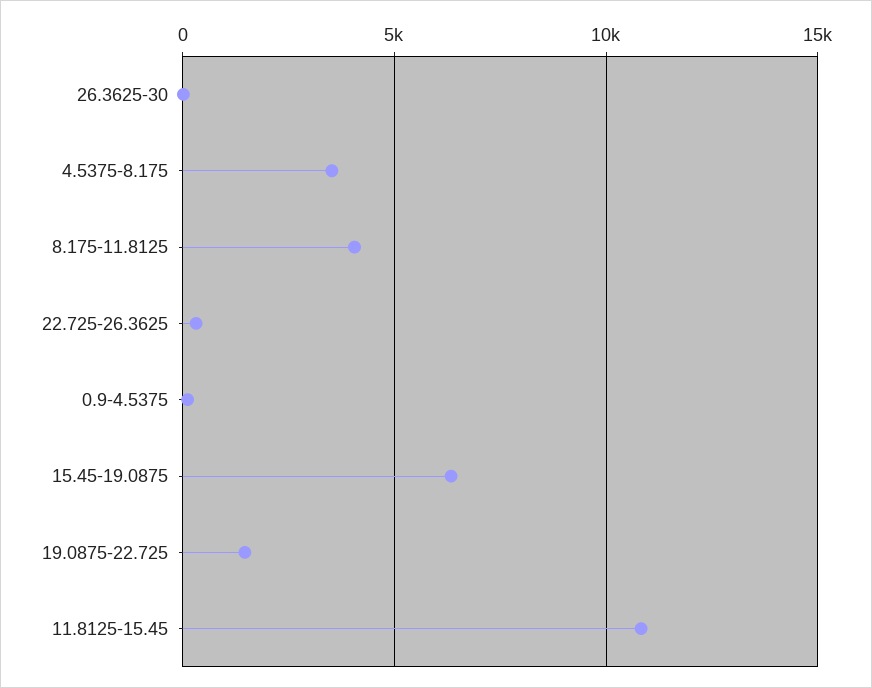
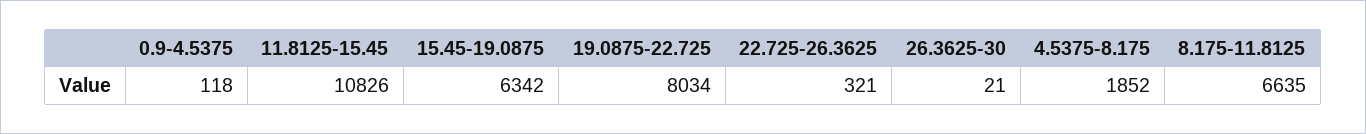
4.5375-8.175: 3500 -> 1852
8.175-11.8125: 4000 -> 6635
19.0875-22.725: 1500 -> 8034

